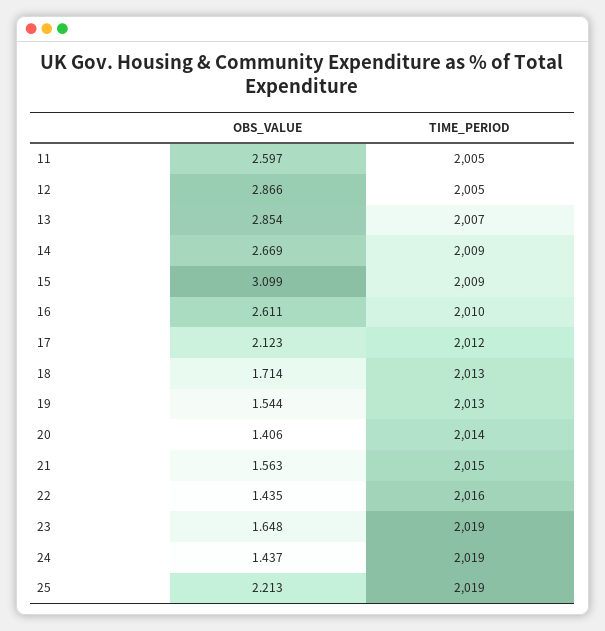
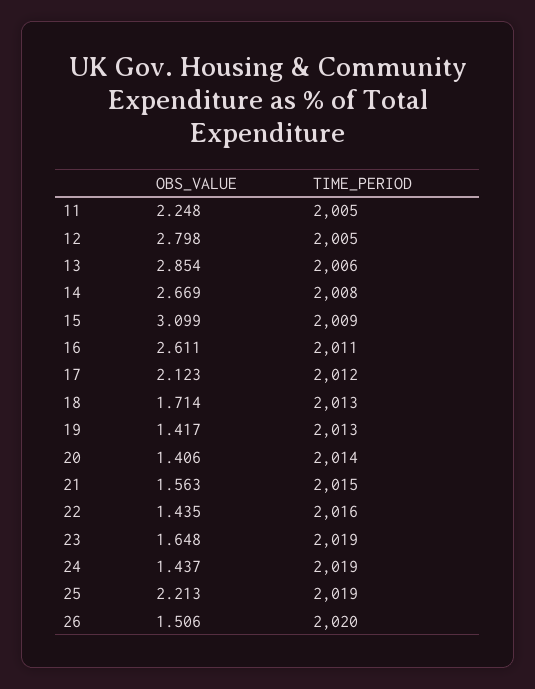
OBS_VALUE, 11: 2.597 -> 2.248
OBS_VALUE, 12: 2.866 -> 2.798
TIME_PERIOD, 13: 2007 -> 2006
TIME_PERIOD, 14: 2009 -> 2008
TIME_PERIOD, 16: 2010 -> 2011
OBS_VALUE, 19: 1.544 -> 1.417
OBS_VALUE, 26: none -> 1.506
TIME_PERIOD, 26: none -> 2020

